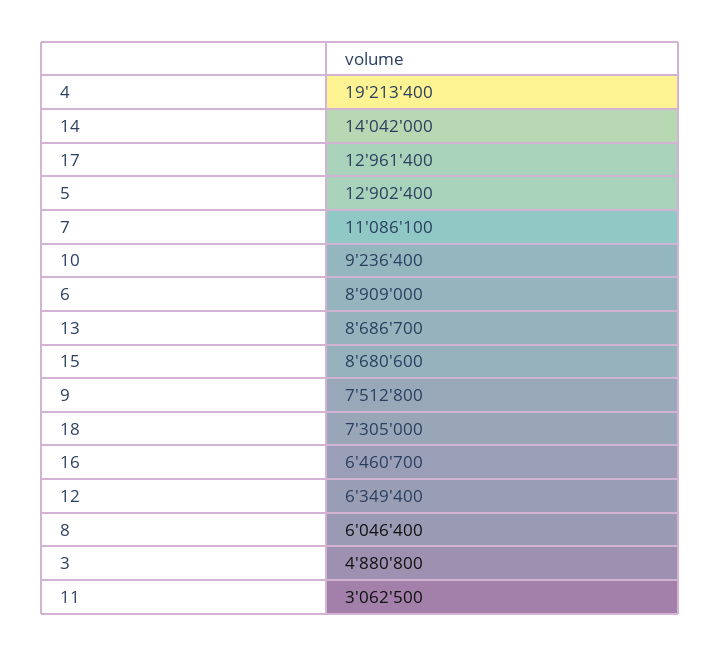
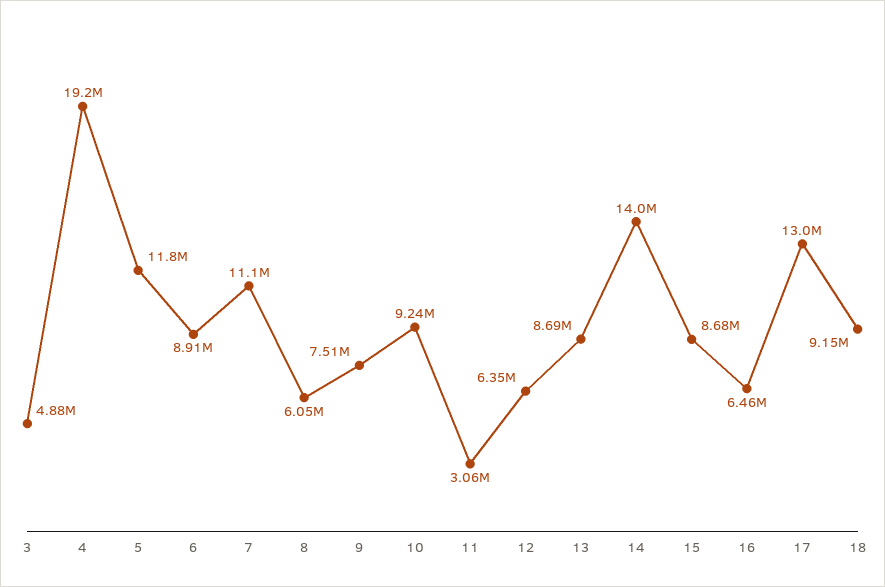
5: 12902400 -> 11800000
18: 7305000 -> 9150000

